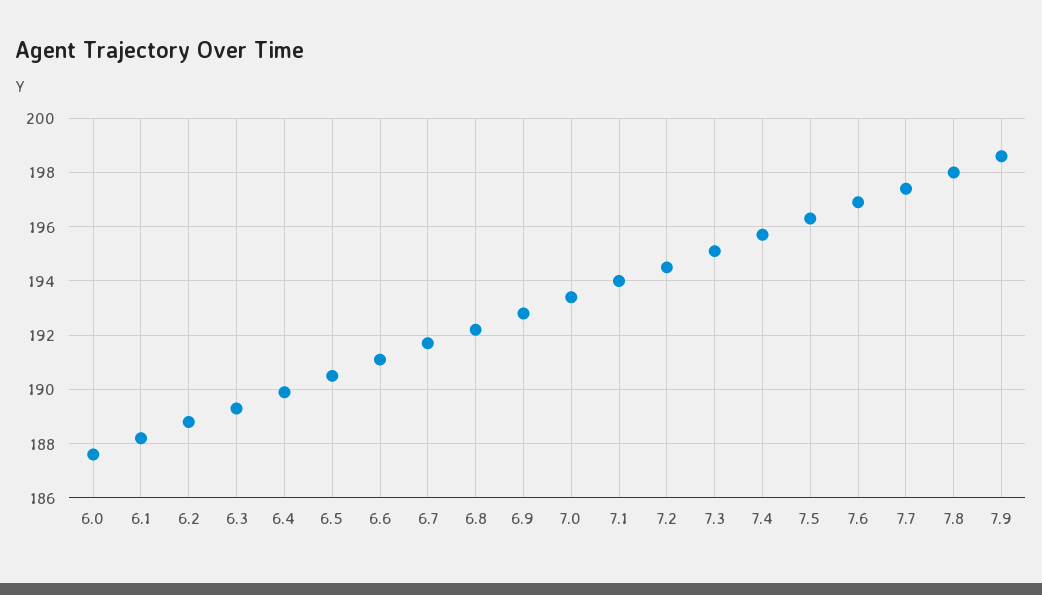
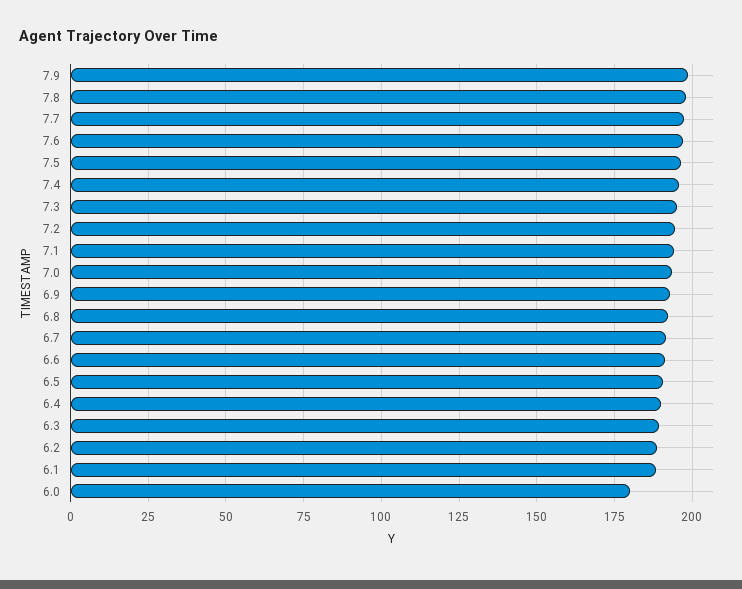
6.0: 187.5 -> 180

